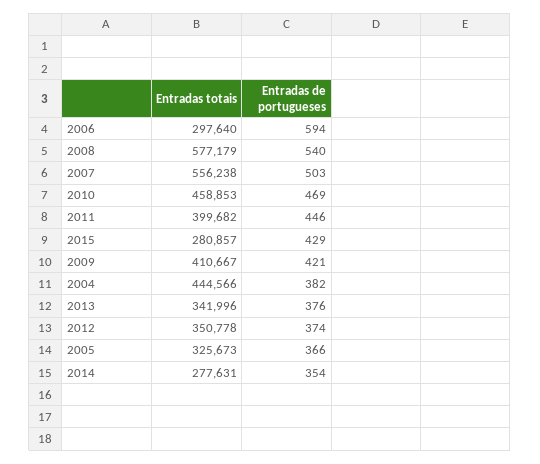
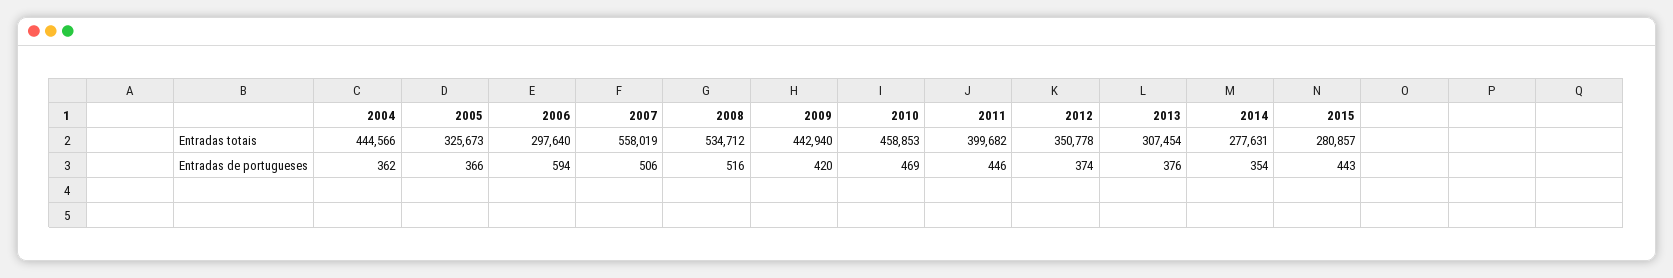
Entradas totais, 2008: 577179 -> 534712
Entradas de portugueses, 2008: 540 -> 516
Entradas totais, 2007: 556238 -> 558019
Entradas de portugueses, 2007: 503 -> 506
Entradas de portugueses, 2015: 429 -> 443
Entradas totais, 2009: 410667 -> 442940
Entradas de portugueses, 2009: 421 -> 420
Entradas de portugueses, 2004: 382 -> 362
Entradas totais, 2013: 341996 -> 307454

